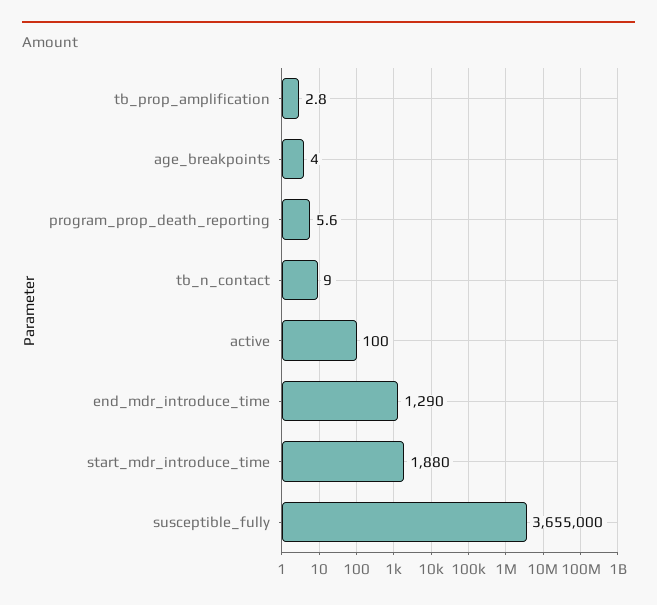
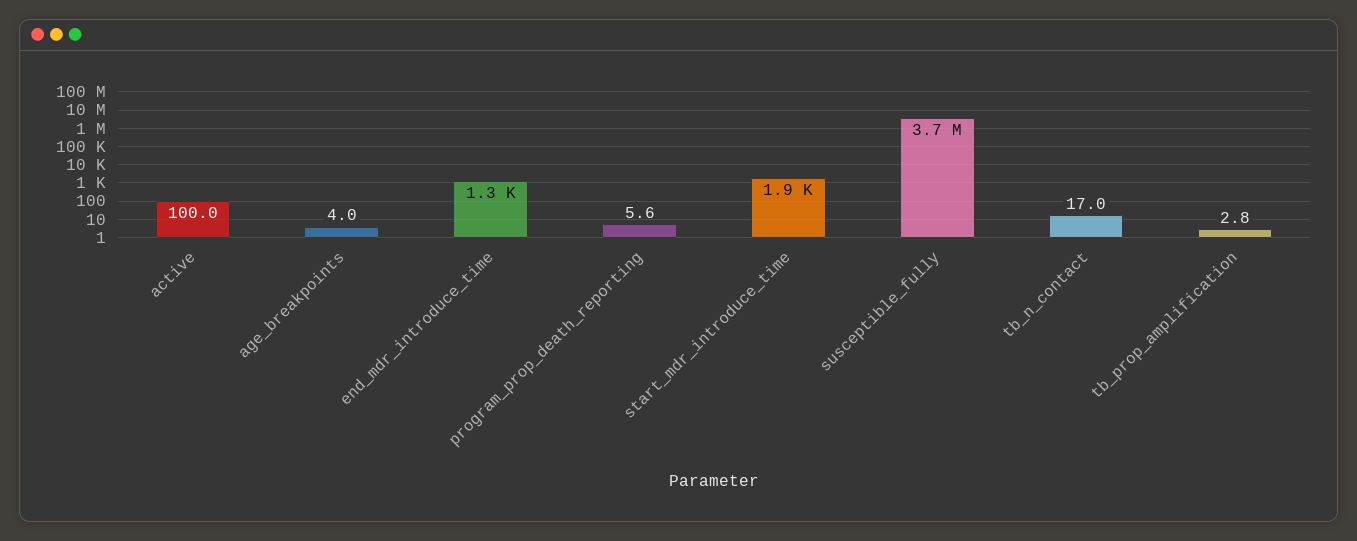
tb_n_contact: 9 -> 17

